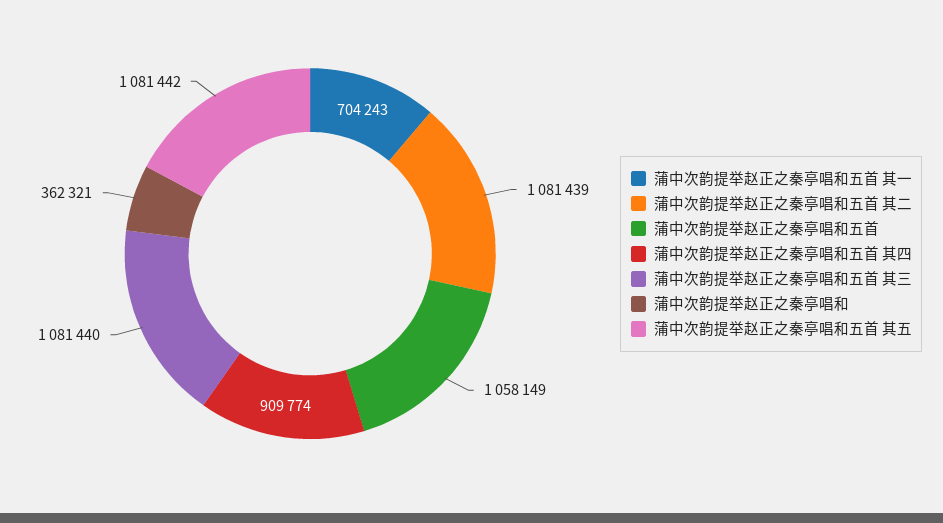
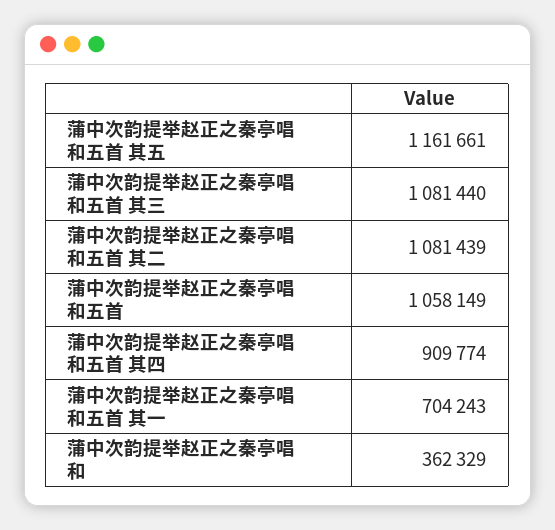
蒲中次韵提举赵正之秦亭唱和: 362321 -> 362329
蒲中次韵提举赵正之秦亭唱和五首 其五: 1081442 -> 1161661

